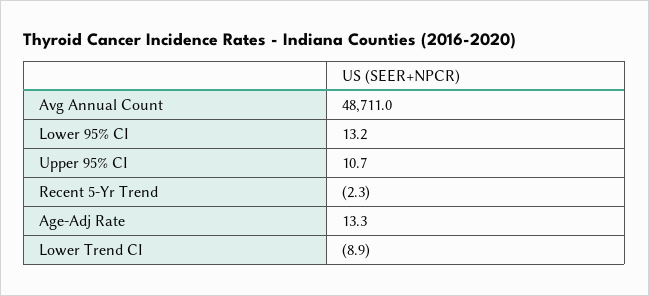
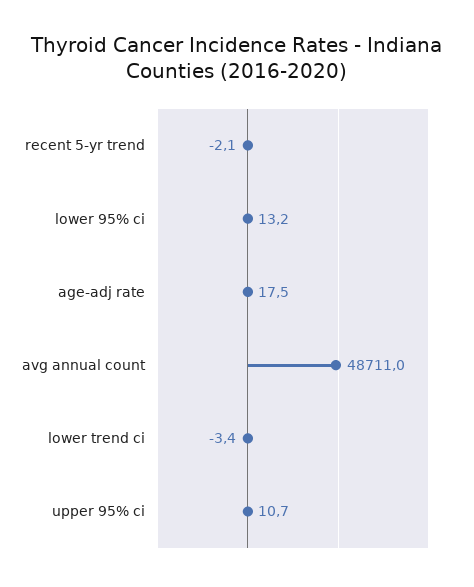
Recent 5-Yr Trend: -2.3 -> -2.1
Age-Adj Rate: 13.3 -> 17.5
Lower Trend CI: -8.9 -> -3.4

